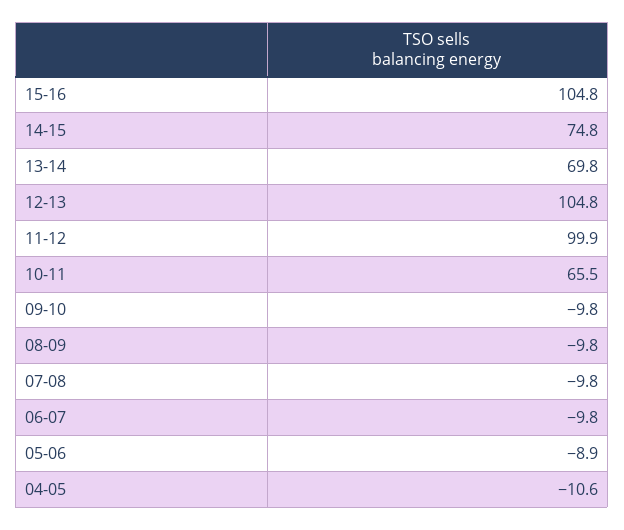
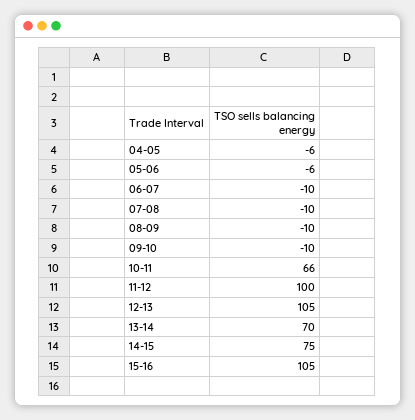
05-06: -8.9 -> -6
04-05: -10.6 -> -6

